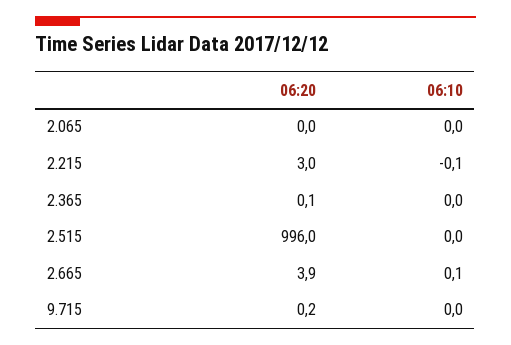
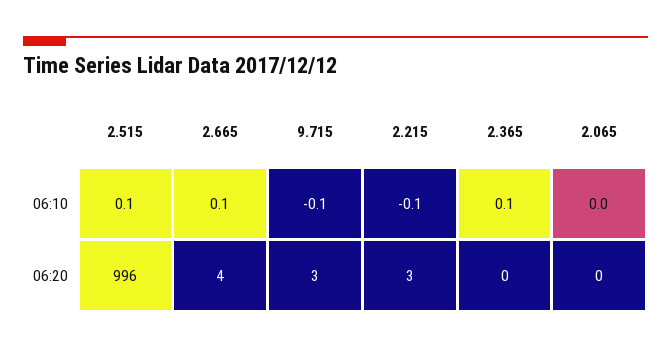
06:10, 2.365: 0 -> 0.1
06:10, 2.515: 0 -> 0.1
06:20, 9.715: 0.2 -> 3
06:10, 9.715: 0 -> -0.1

